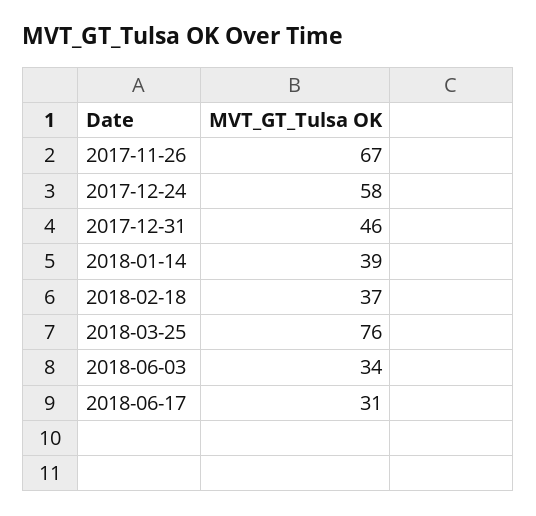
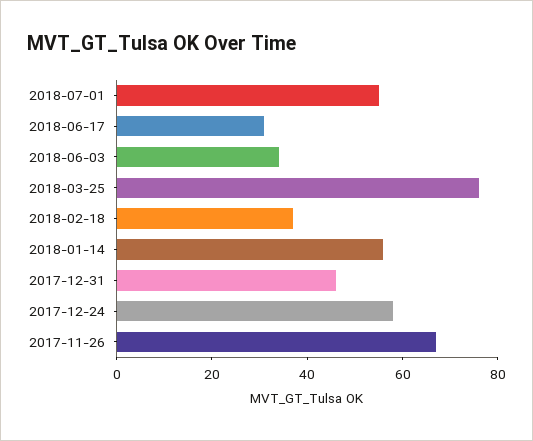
2018-01-14: 39 -> 55
2018-07-01: none -> 55

